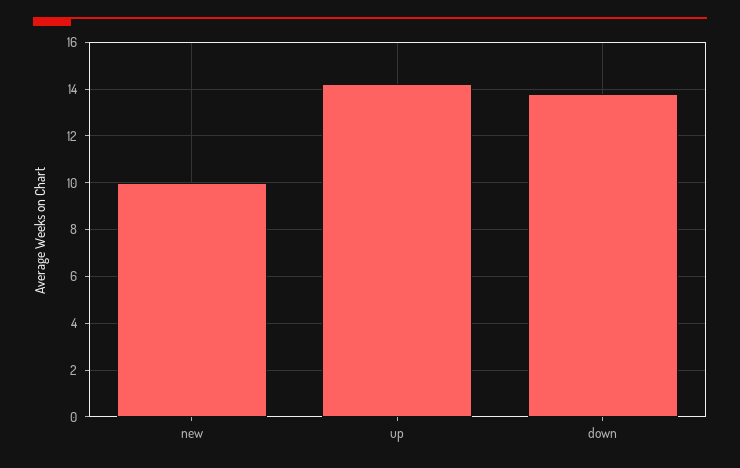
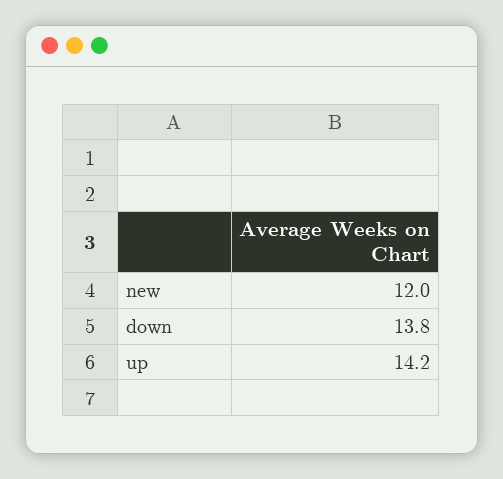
new: 10 -> 12

